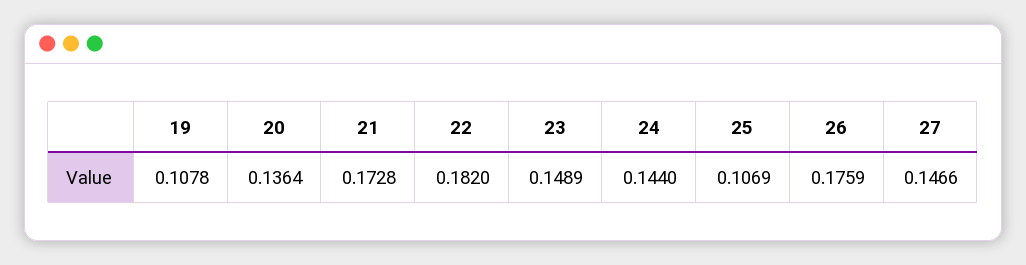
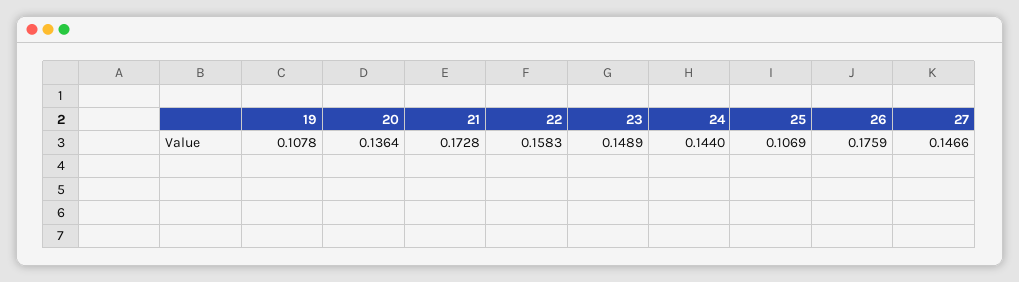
22: 0.182 -> 0.1583

